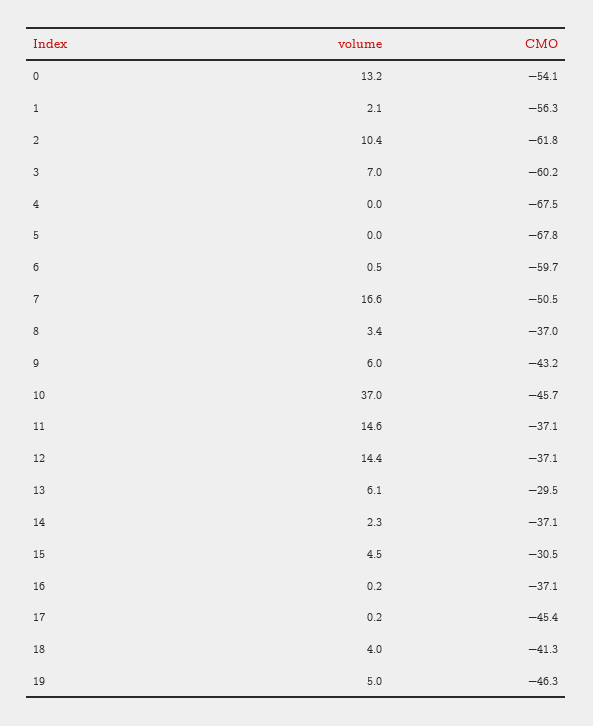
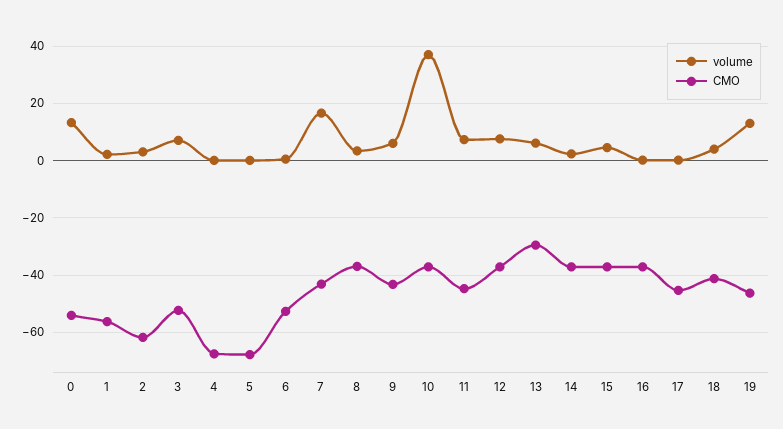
volume, 2: 10.4 -> 2.5
CMO, 3: -60.2 -> -52.5
CMO, 6: -59.7 -> -52.5
CMO, 7: -50.5 -> -42.5
CMO, 10: -45.7 -> -37.5
volume, 11: 14.6 -> 7.5
CMO, 11: -37.1 -> -45
volume, 12: 14.4 -> 7.5
CMO, 15: -30.5 -> -37.5
volume, 19: 5 -> 12.5

